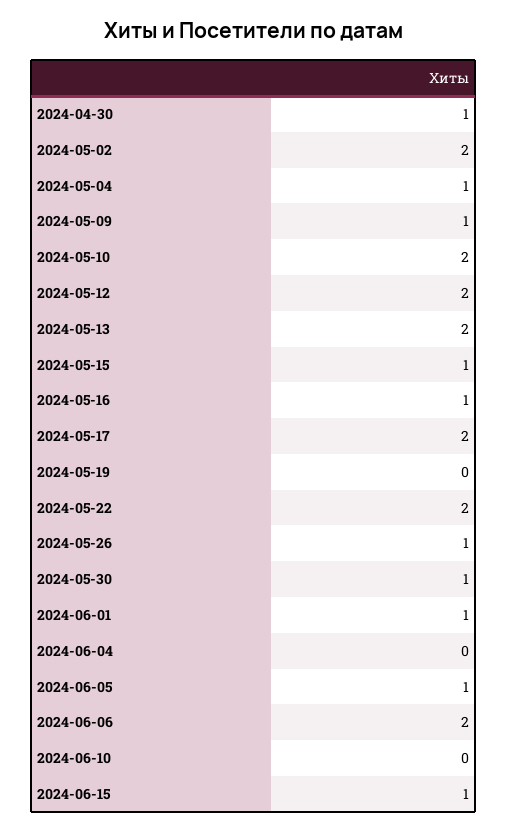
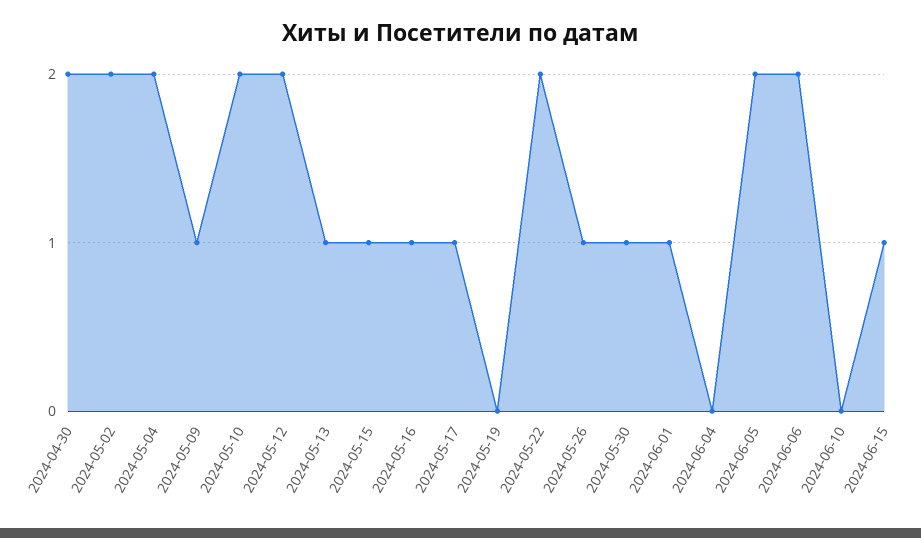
2024-04-30: 1 -> 2
2024-05-04: 1 -> 2
2024-05-13: 2 -> 1
2024-05-17: 2 -> 1
2024-06-05: 1 -> 2

